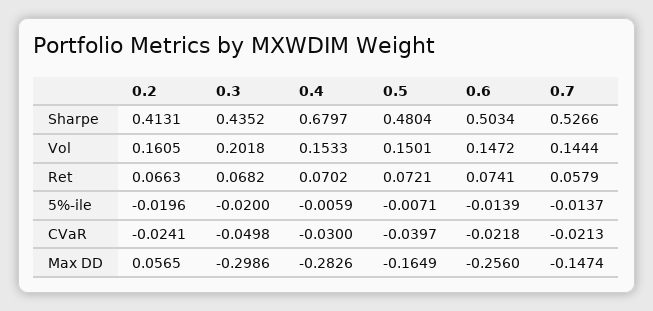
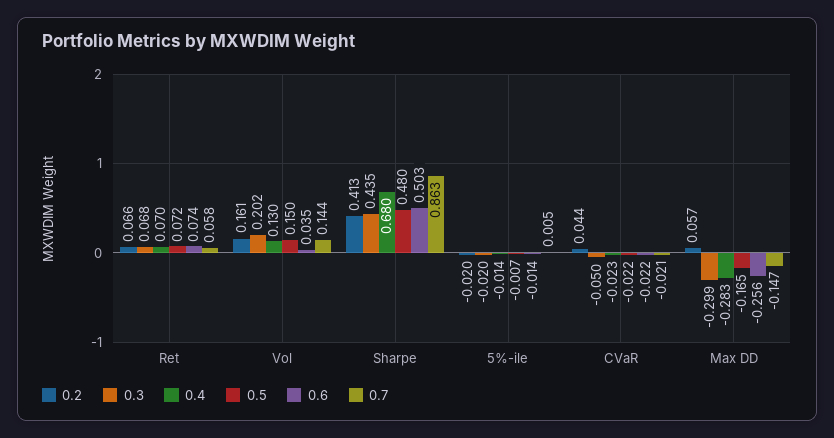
0.7, Sharpe: 0.5266 -> 0.863
0.4, Vol: 0.1533 -> 0.13
0.6, Vol: 0.1472 -> 0.035
0.4, 5%-ile: -0.0059 -> -0.014
0.7, 5%-ile: -0.0137 -> 0.005
0.2, CVaR: -0.0241 -> 0.044
0.4, CVaR: -0.03 -> -0.023
0.5, CVaR: -0.0397 -> -0.022

